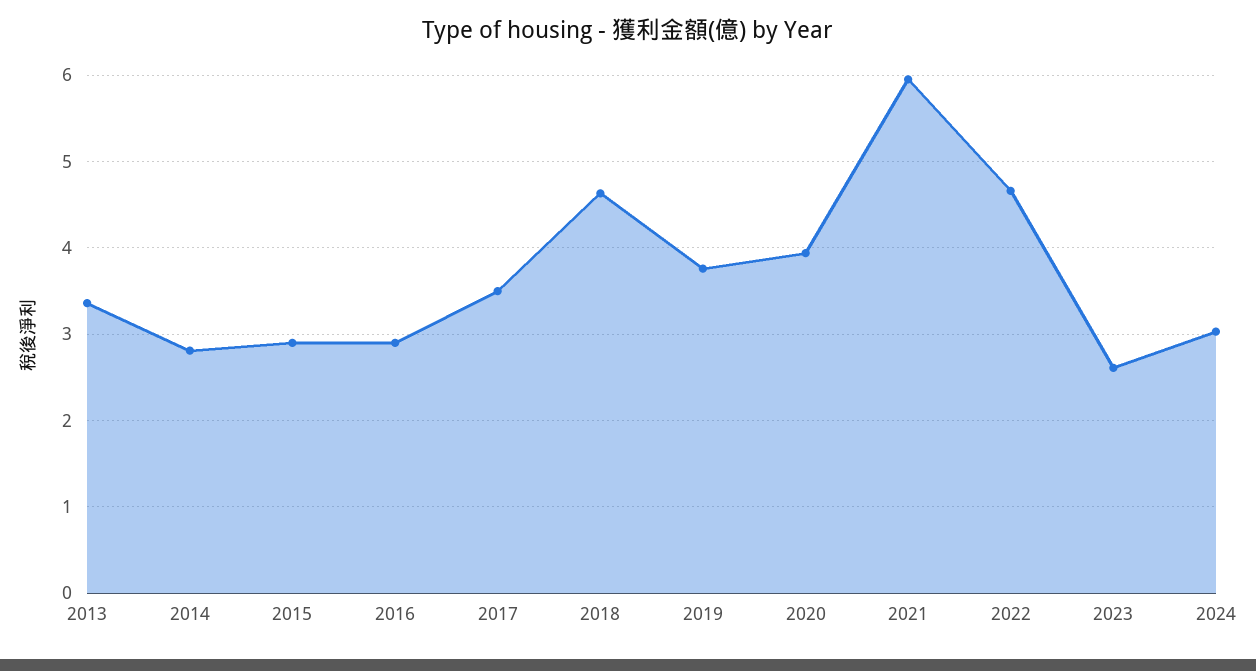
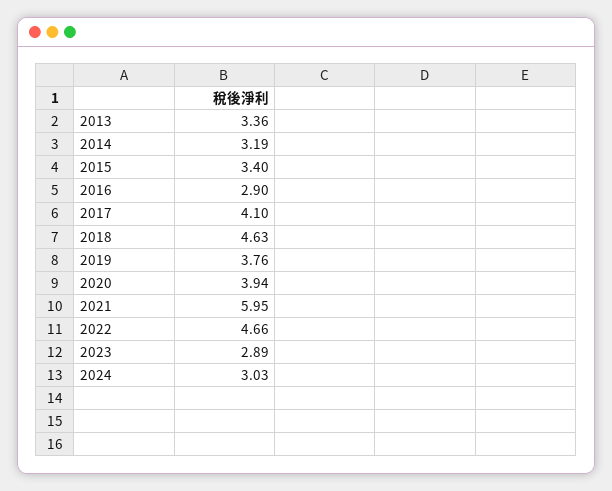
2014: 2.8 -> 3.19
2015: 2.9 -> 3.4
2017: 3.5 -> 4.1
2023: 2.6 -> 2.89

